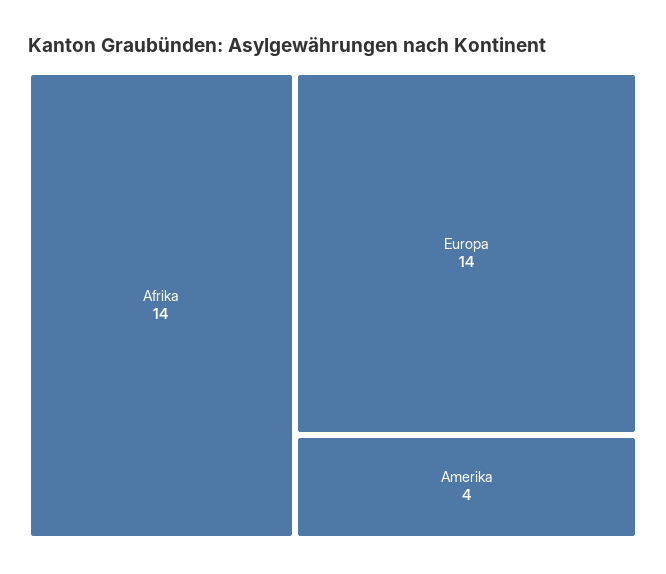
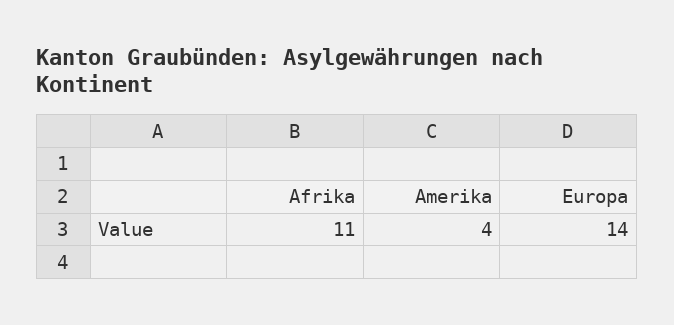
Afrika: 14 -> 11

